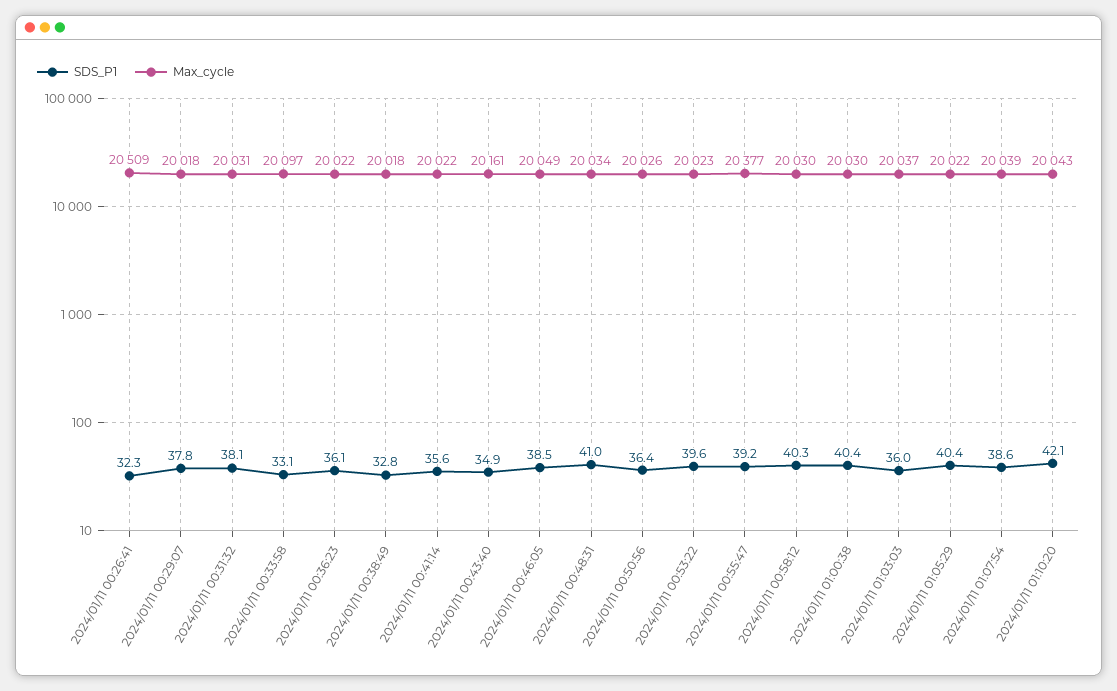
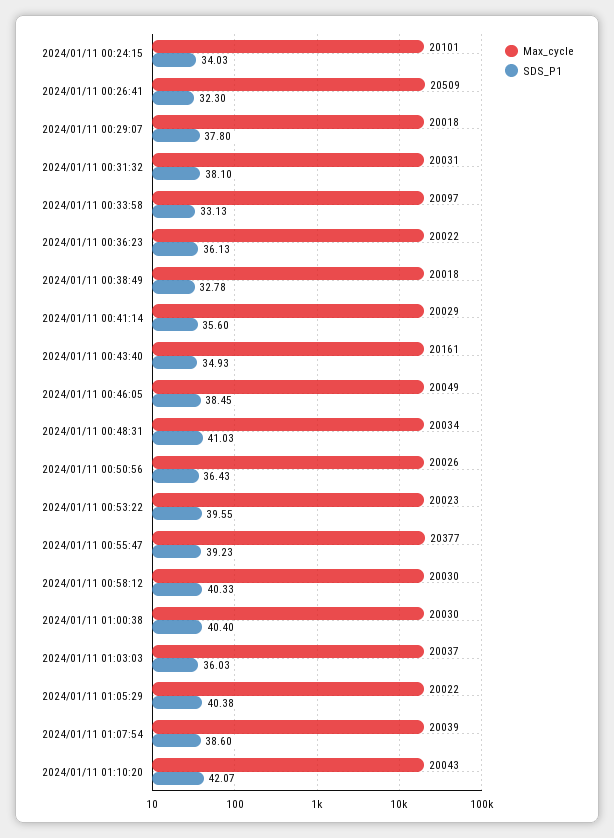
Max_cycle, 2024/01/11 00:41:14: 20022 -> 20029
Max_cycle, 2024/01/11 00:24:15: none -> 20101
SDS_P1, 2024/01/11 00:24:15: none -> 34.03

